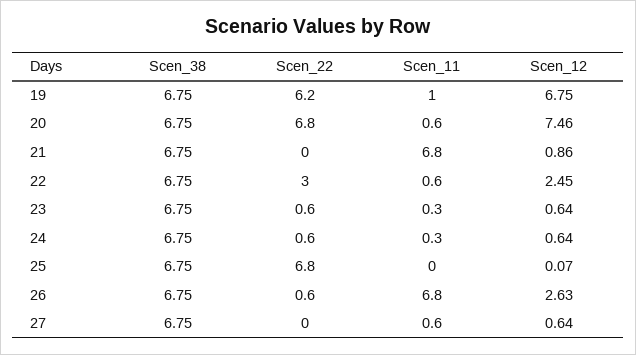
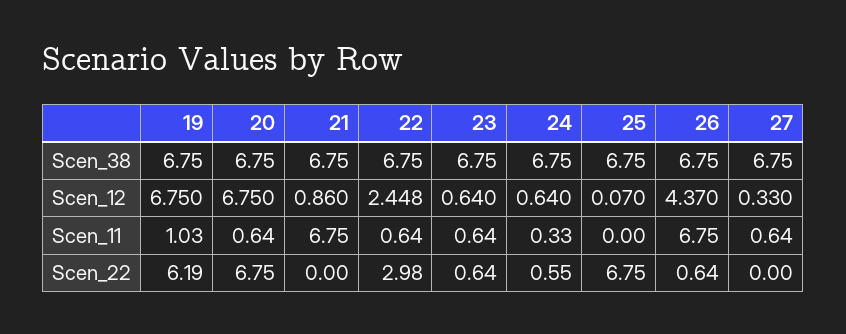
Scen_12, 20: 7.46 -> 6.75
Scen_11, 23: 0.3 -> 0.64
Scen_12, 26: 2.63 -> 4.37
Scen_12, 27: 0.64 -> 0.33

